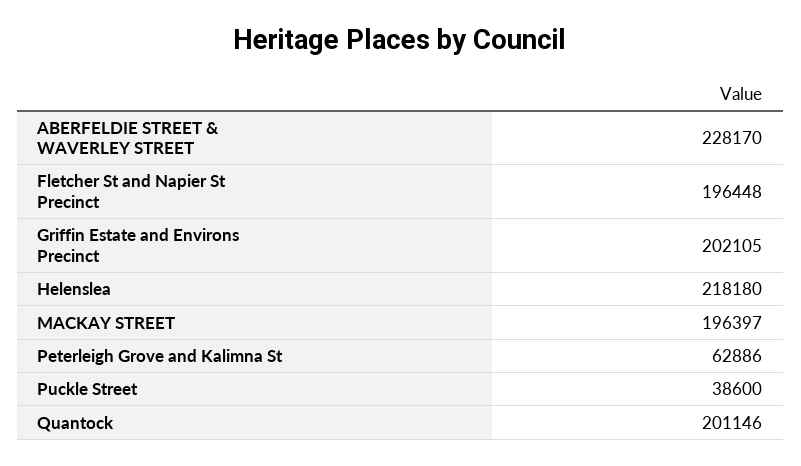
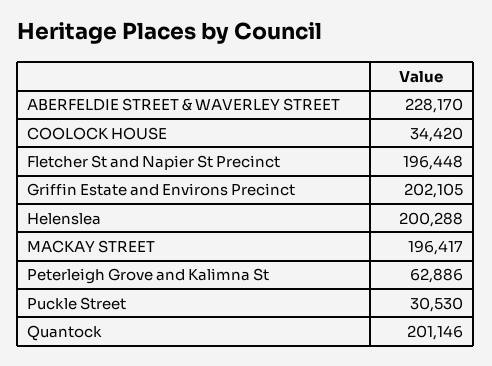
Helenslea: 218180 -> 200288
MACKAY STREET: 196397 -> 196417
Puckle Street: 38600 -> 30530
COOLOCK HOUSE: none -> 34420

